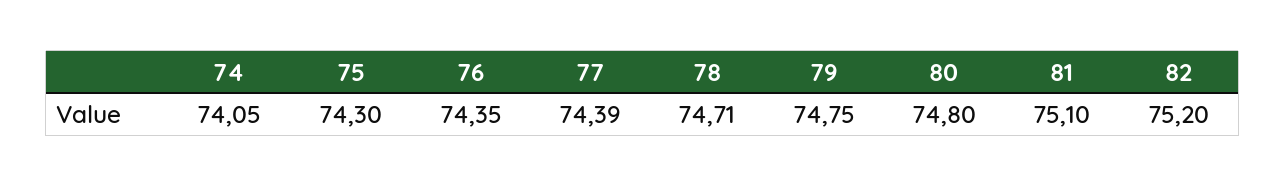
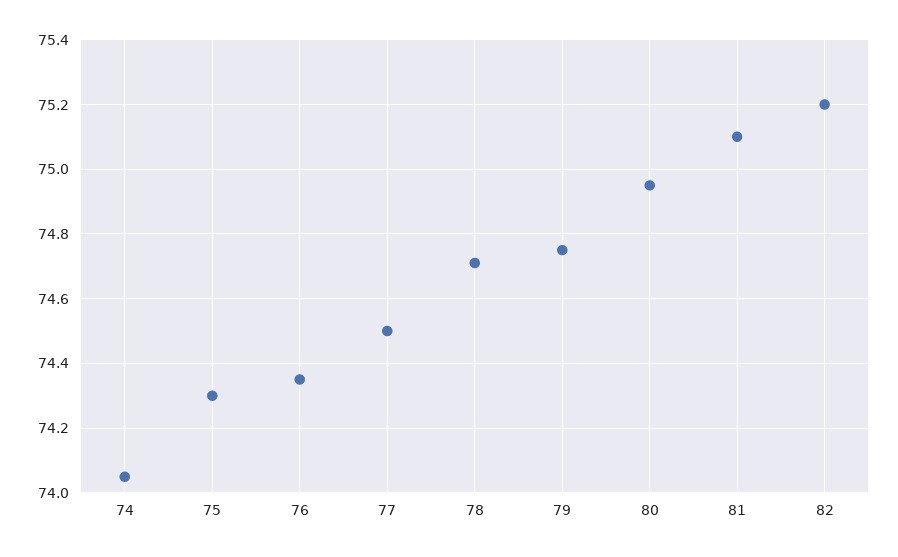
77: 74.39 -> 74.5
80: 74.8 -> 74.95

